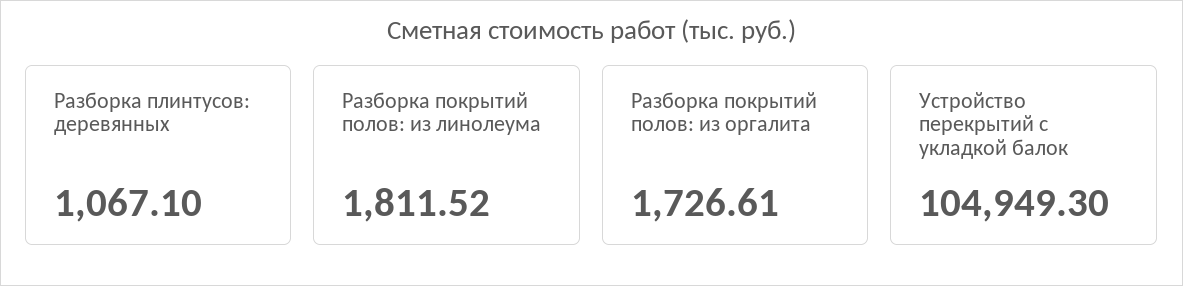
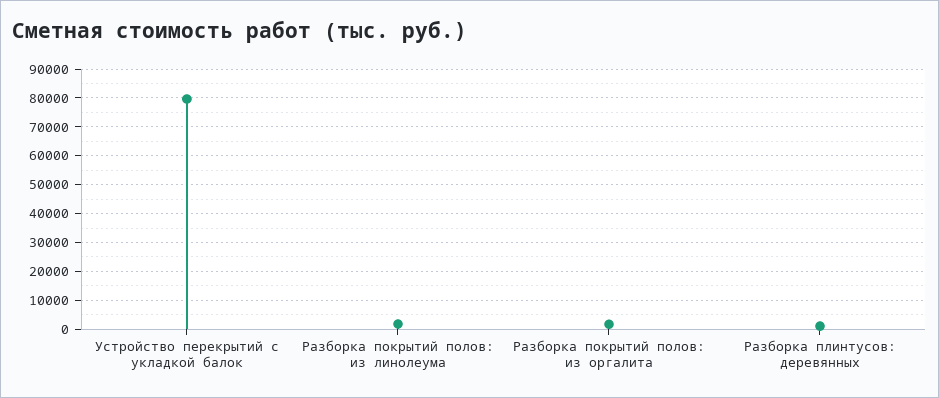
Устройство перекрытий с укладкой балок: 104949.3 -> 80000

